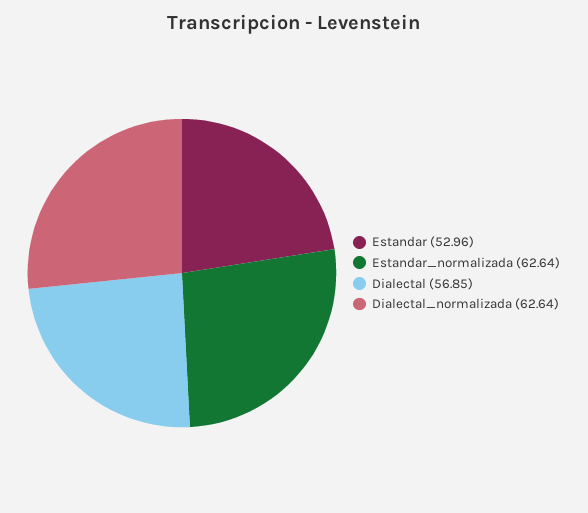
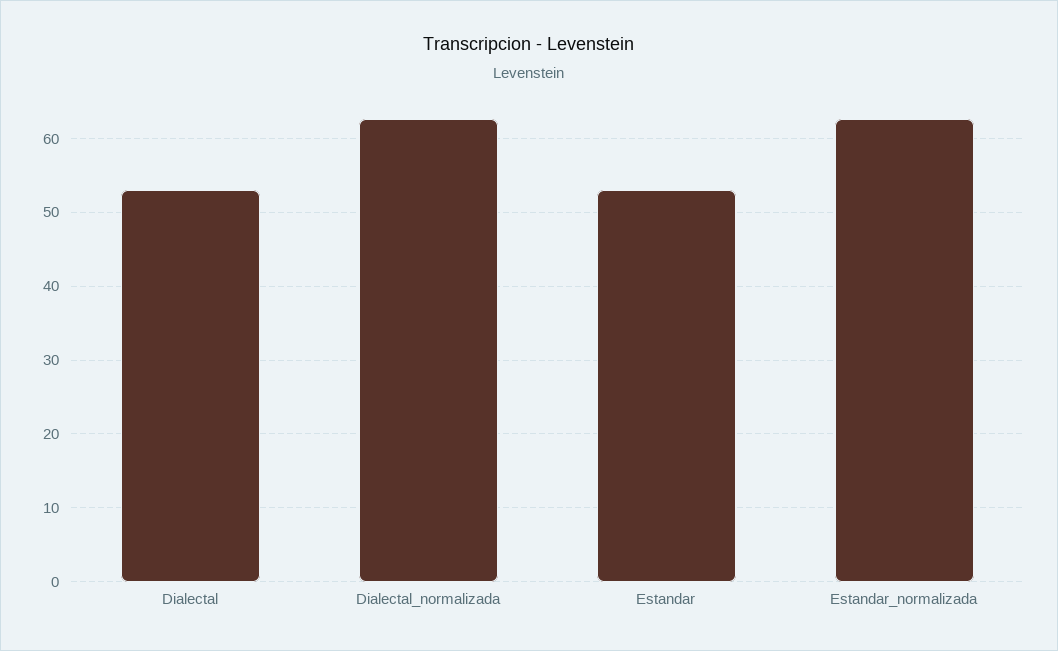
Dialectal: 56.85 -> 53

